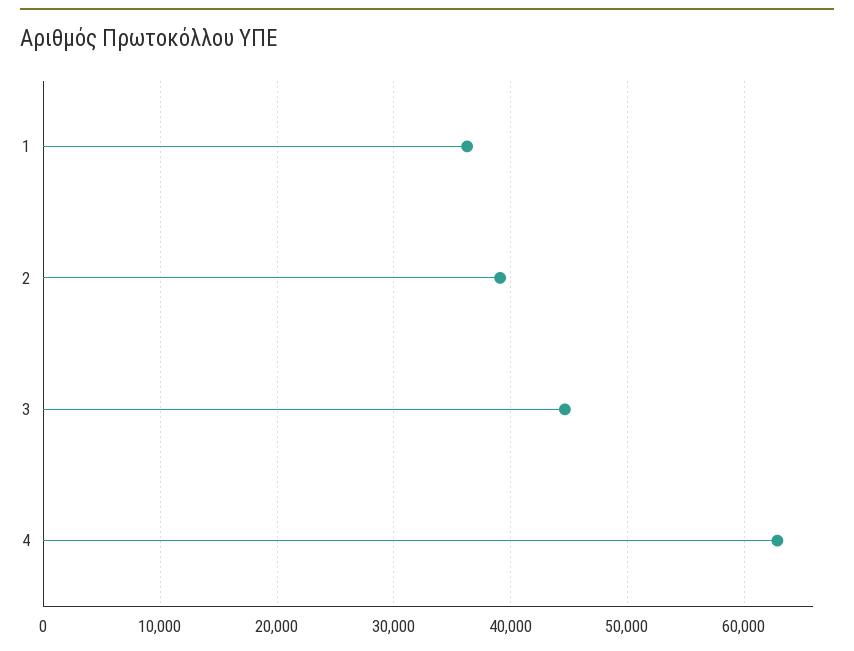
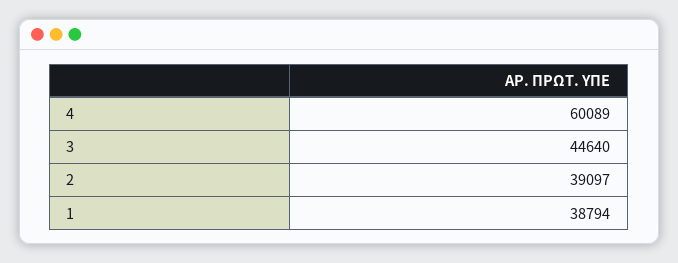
1: 36000 -> 38794
4: 63000 -> 60089

